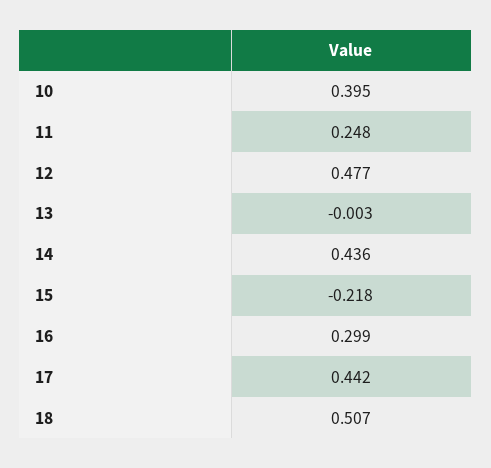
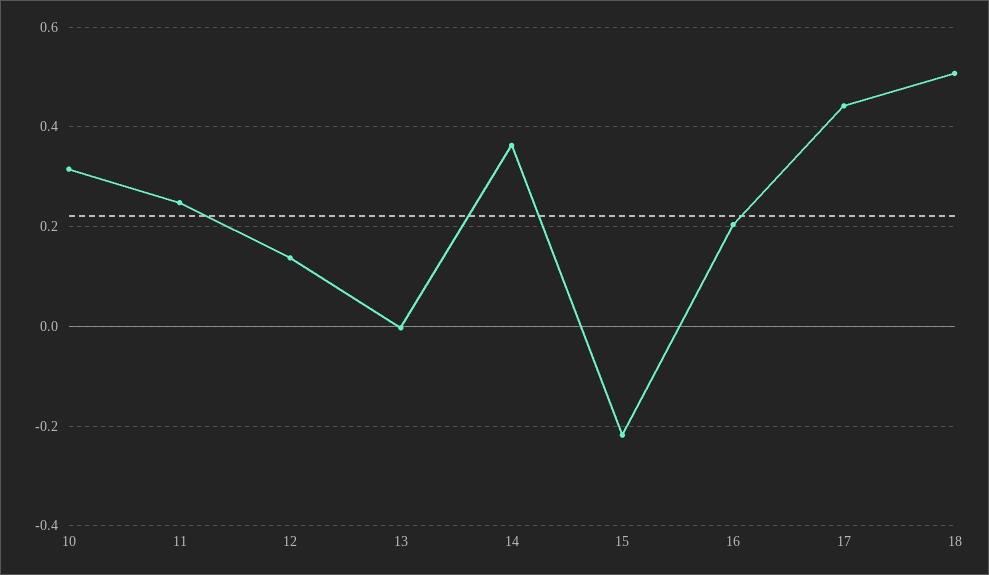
10: 0.395 -> 0.32
12: 0.477 -> 0.14
14: 0.436 -> 0.36
16: 0.299 -> 0.2

